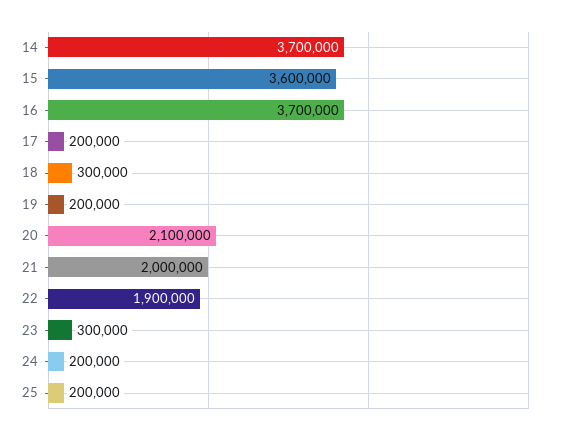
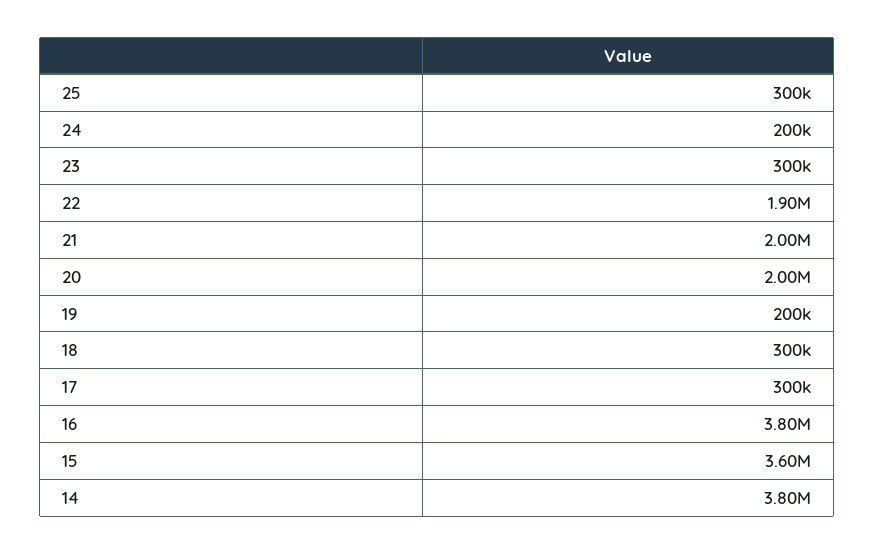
14: 3700000 -> 3800000
16: 3700000 -> 3800000
17: 200000 -> 300000
20: 2100000 -> 2000000
25: 200000 -> 300000

